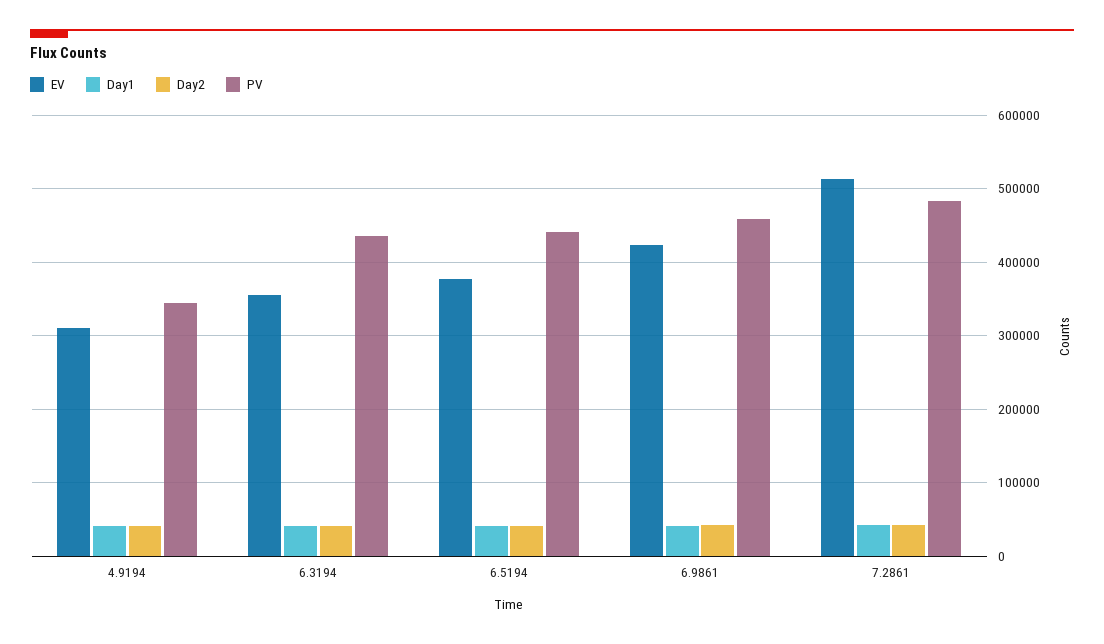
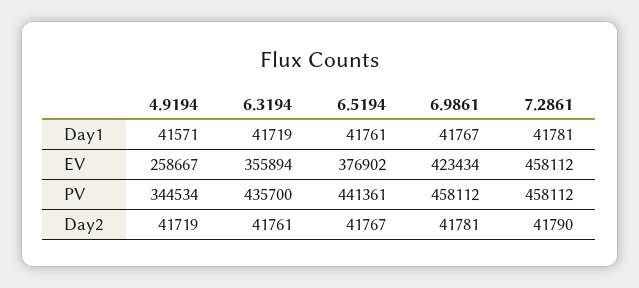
EV, 4.9194: 310000 -> 258667
EV, 7.2861: 510000 -> 458112
PV, 7.2861: 480000 -> 458112

